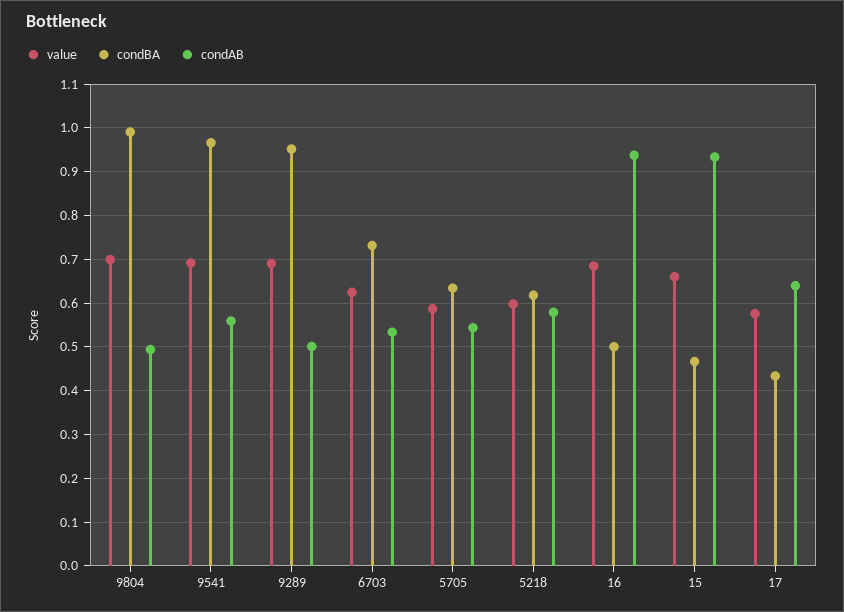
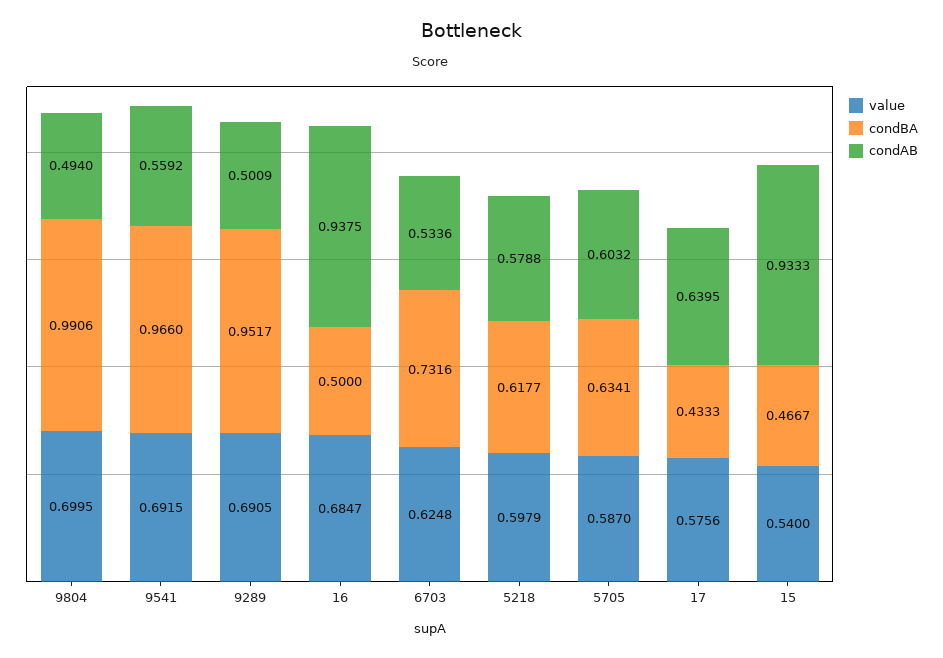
condAB, 5705: 0.54 -> 0.6032
value, 15: 0.66 -> 0.54

